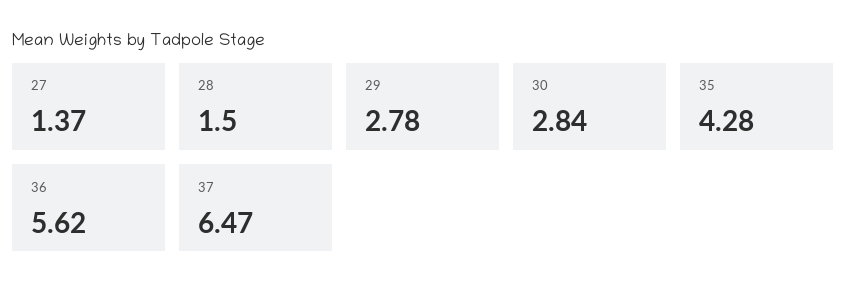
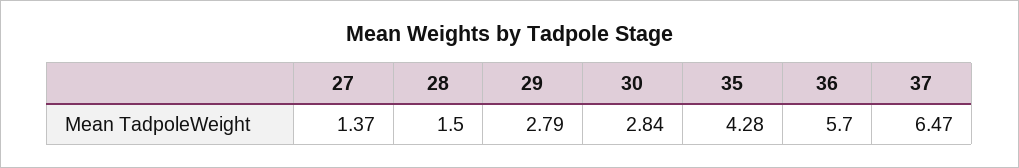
29: 2.78 -> 2.79
36: 5.62 -> 5.7

